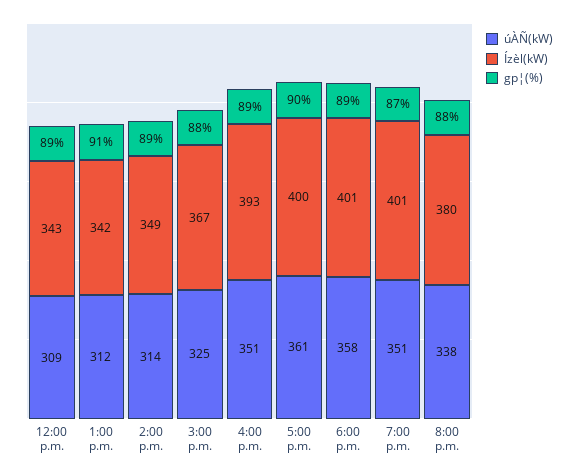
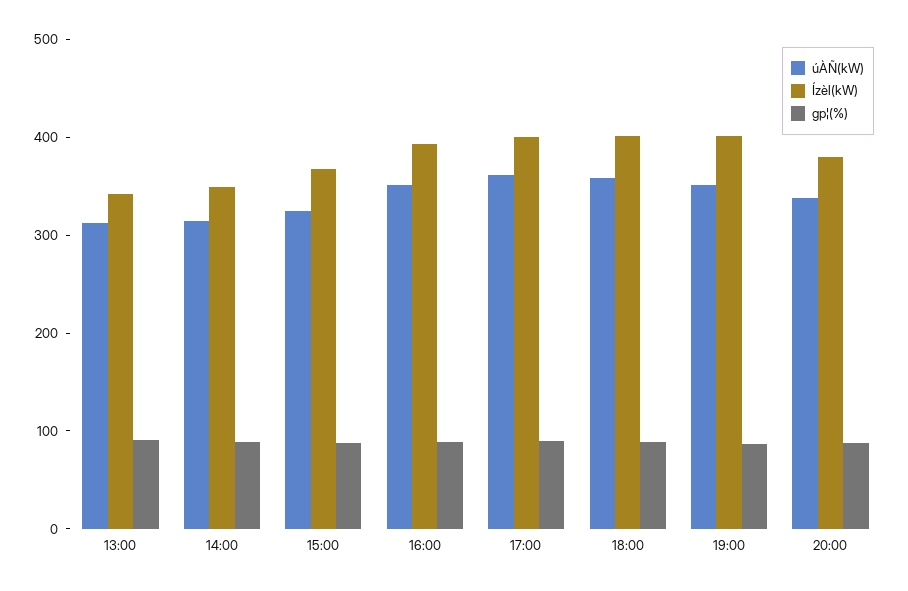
úÀÑ(kW), 12:00 p.m.: 309 -> none
Ízèl(kW), 12:00 p.m.: 343 -> none
gp¦(%), 12:00 p.m.: 89 -> none

